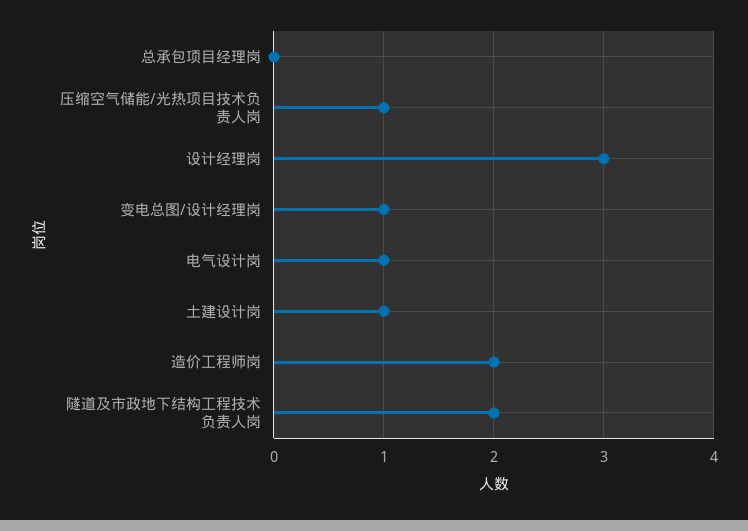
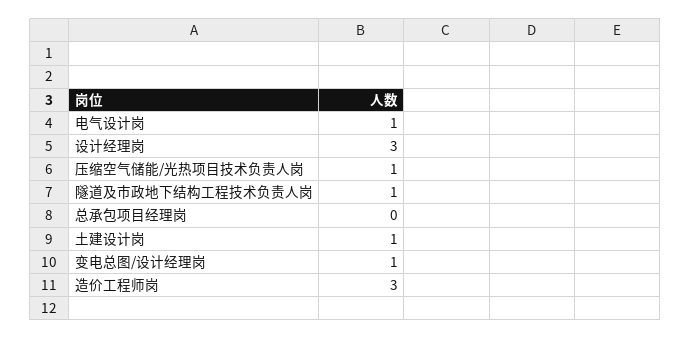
造价工程师岗: 2 -> 3
隧道及市政地下结构工程技术负责人岗: 2 -> 1

